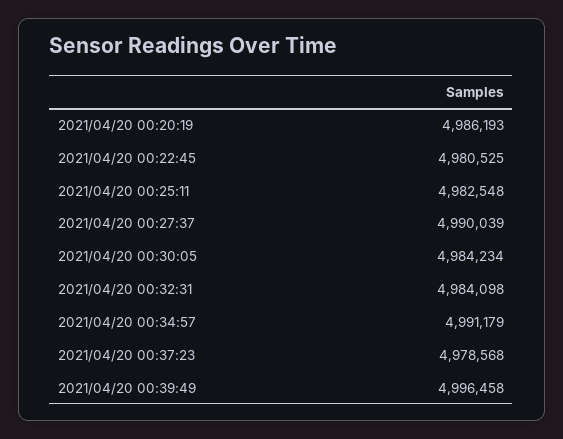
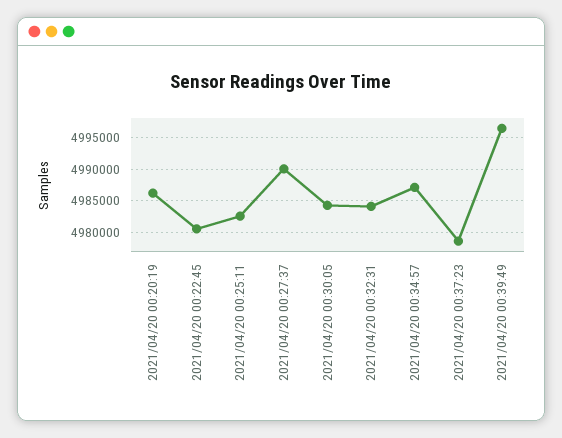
2021/04/20 00:34:57: 4991179 -> 4987000

